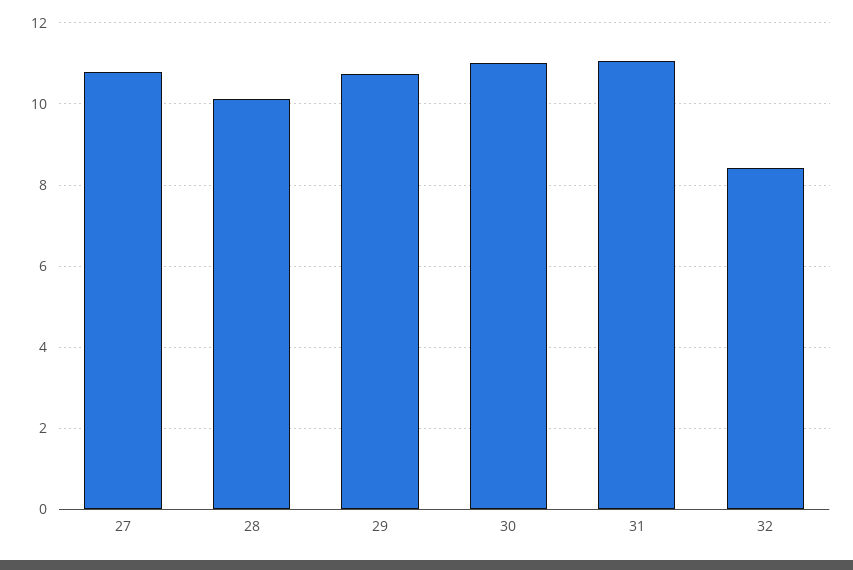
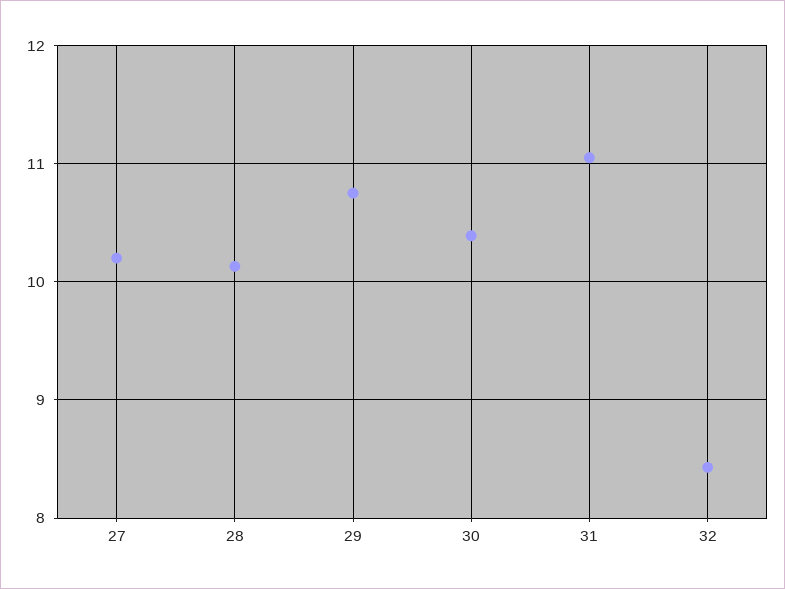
27: 10.8 -> 10.2
30: 11 -> 10.4

